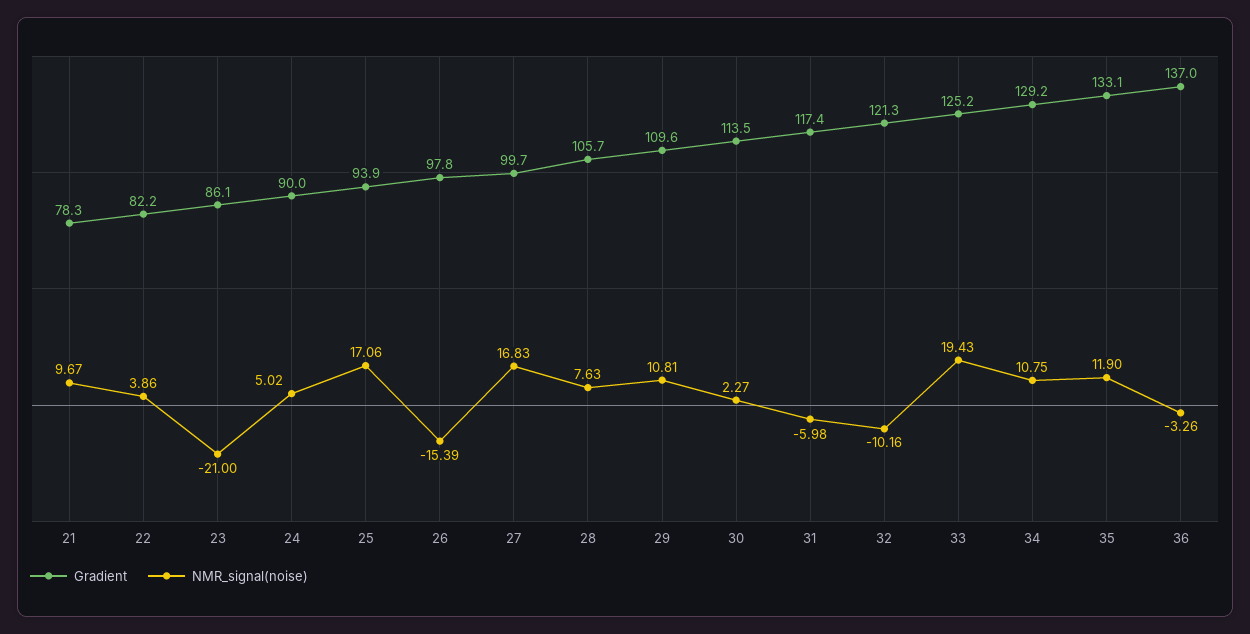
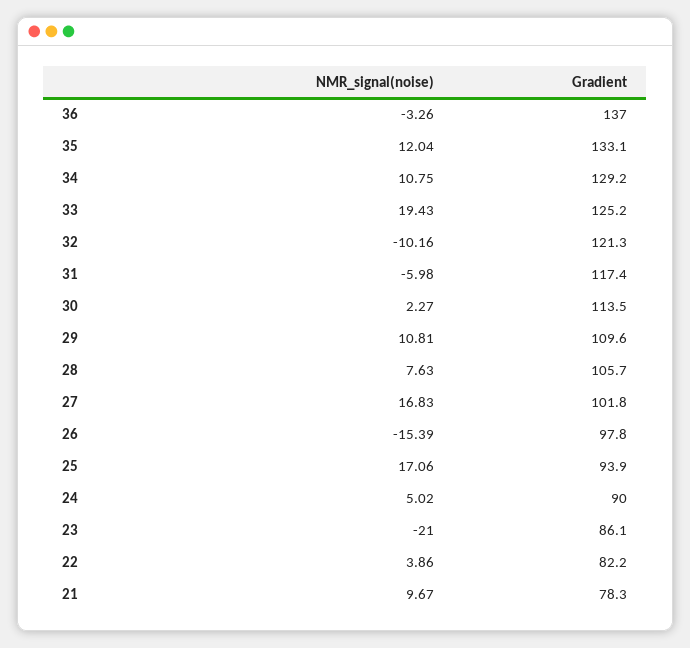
Gradient, 27: 99.7 -> 101.8
NMR_signal(noise), 35: 11.9 -> 12.04

